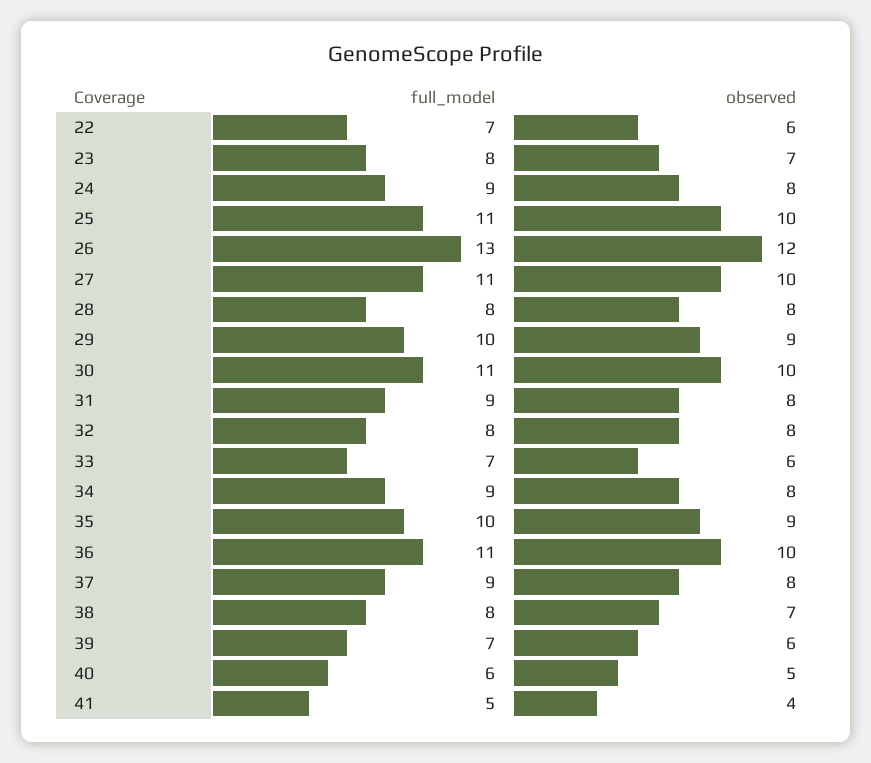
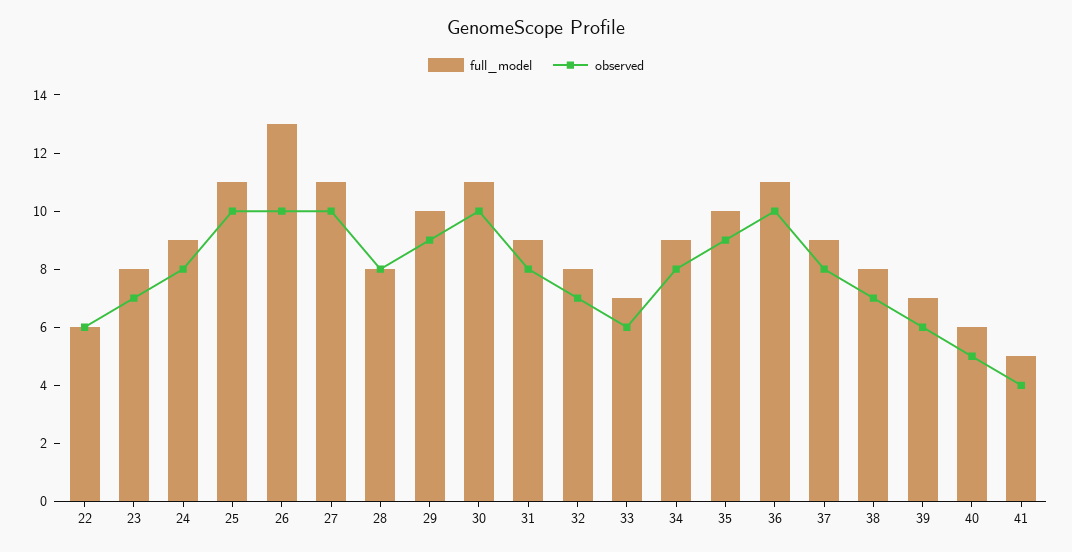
full_model, 22: 7 -> 6
observed, 26: 12 -> 10
observed, 32: 8 -> 7

